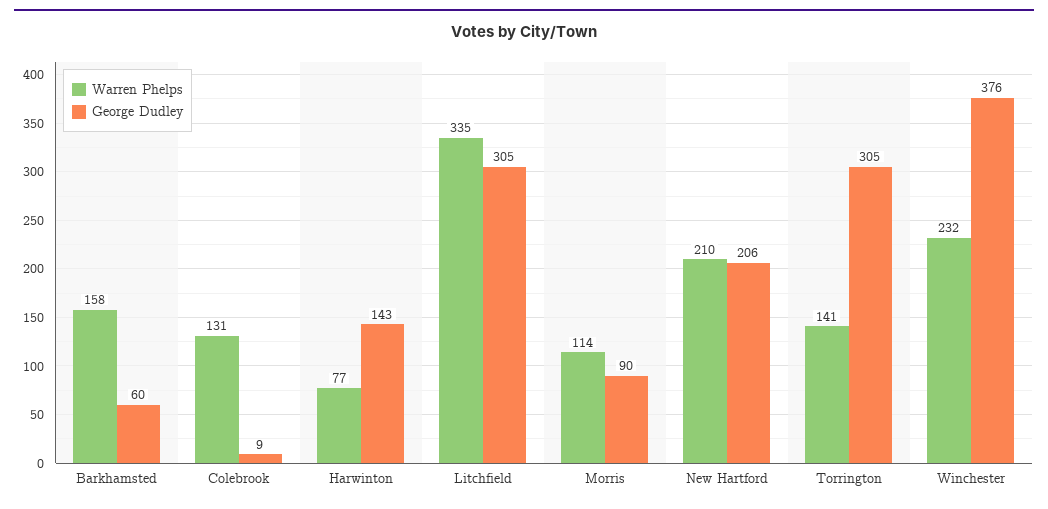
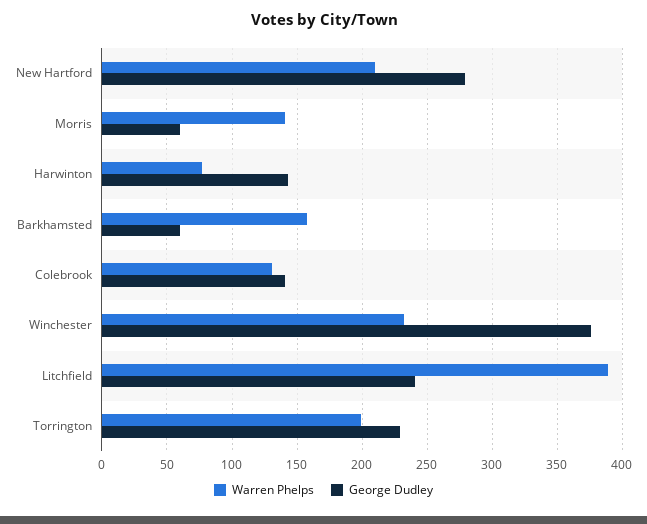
George Dudley, Colebrook: 9 -> 140
Warren Phelps, Litchfield: 335 -> 390
George Dudley, Litchfield: 305 -> 240
Warren Phelps, Morris: 114 -> 140
George Dudley, Morris: 90 -> 60
George Dudley, New Hartford: 206 -> 280
Warren Phelps, Torrington: 141 -> 200
George Dudley, Torrington: 305 -> 230

